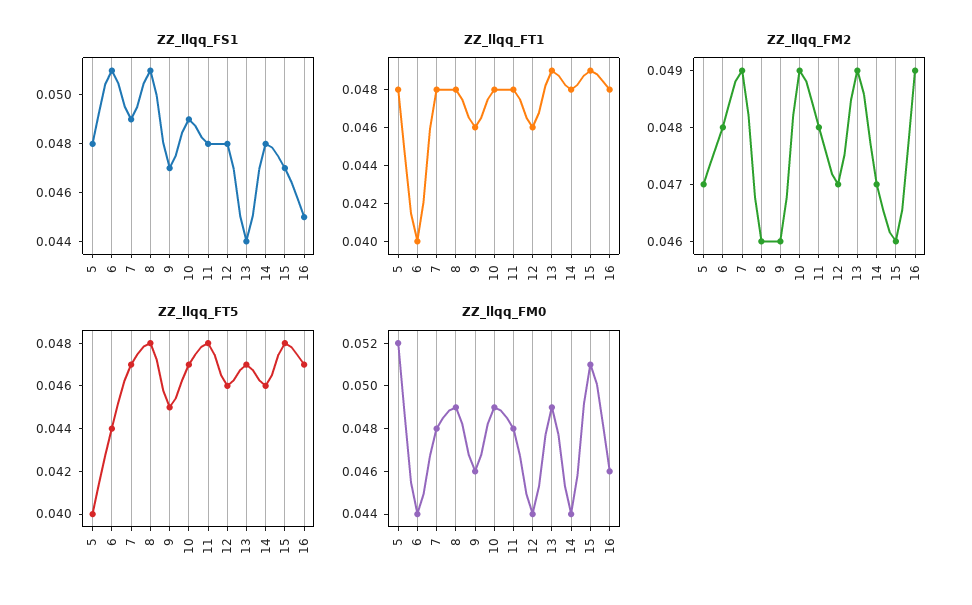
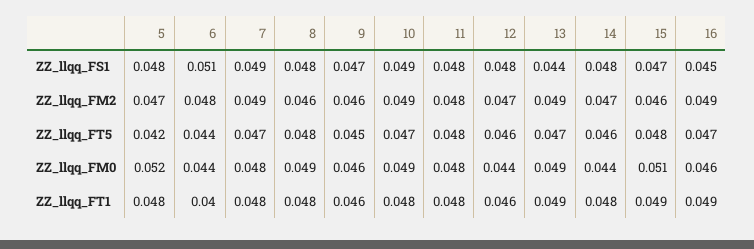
ZZ_llqq_FS1, 8: 0.051 -> 0.048
ZZ_llqq_FT1, 16: 0.048 -> 0.049
ZZ_llqq_FT5, 5: 0.04 -> 0.042

